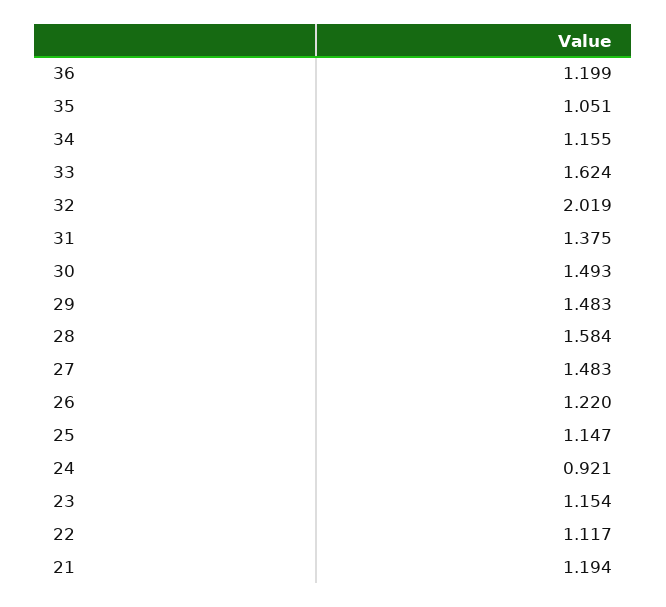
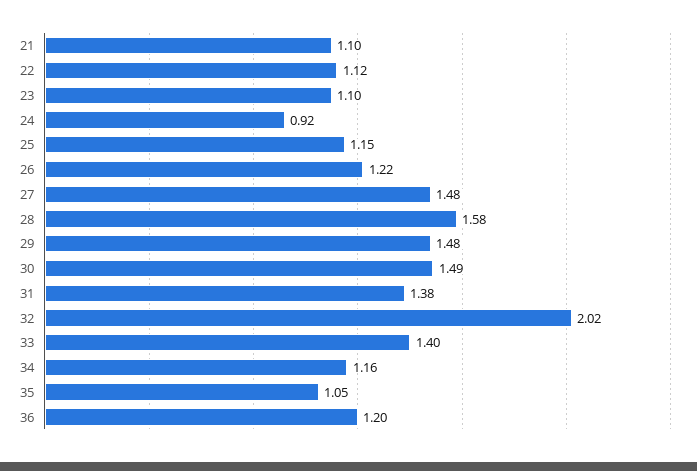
33: 1.624 -> 1.4
23: 1.154 -> 1.1
21: 1.194 -> 1.1

